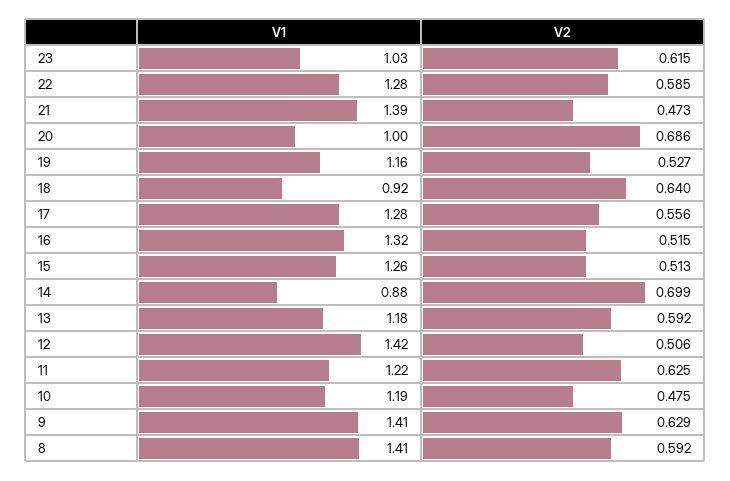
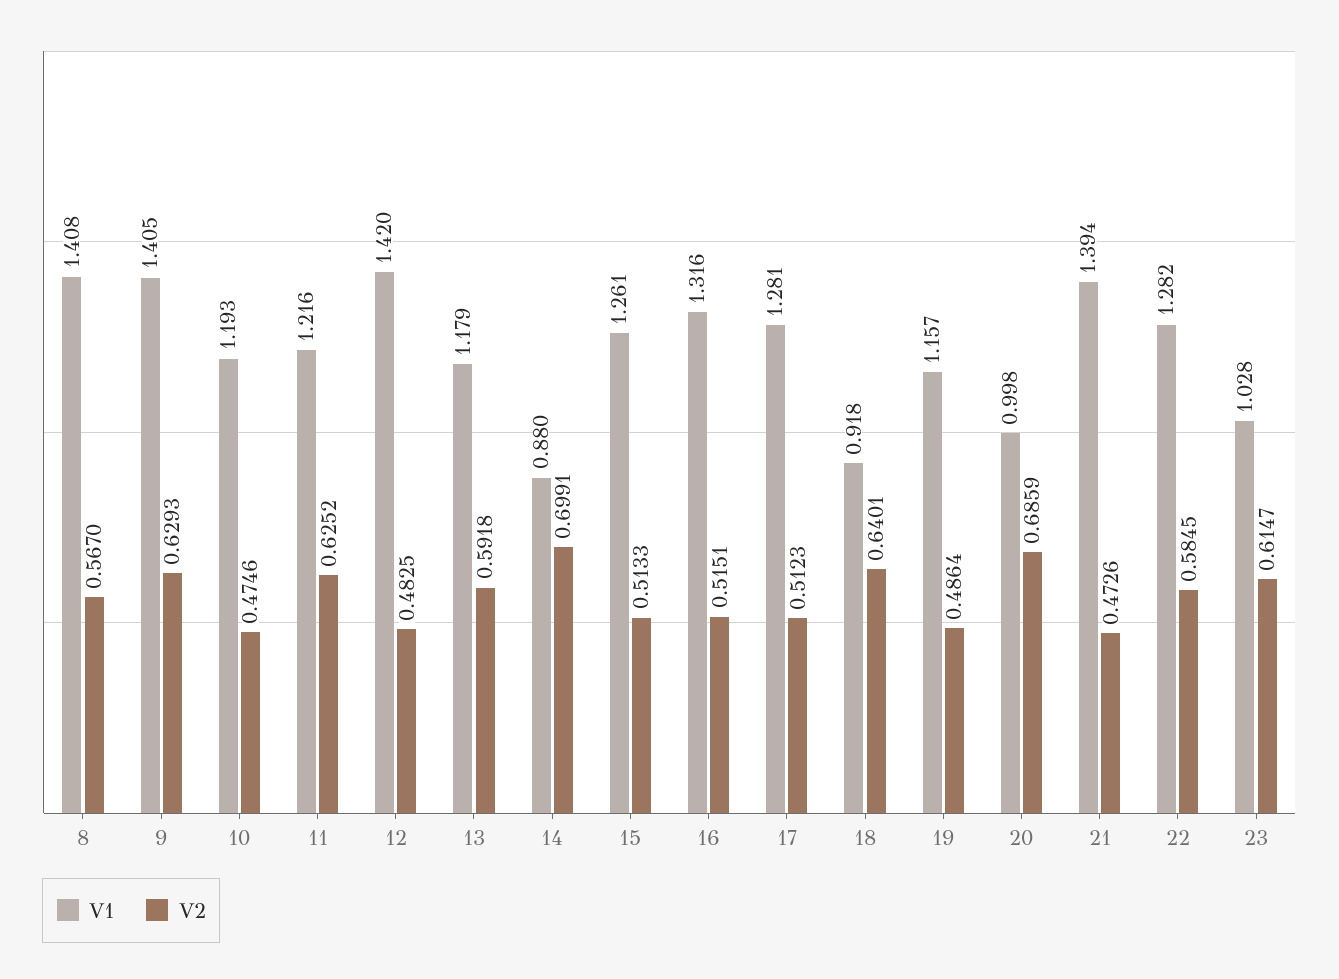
V2, 19: 0.527 -> 0.4864
V2, 17: 0.556 -> 0.5123
V2, 12: 0.506 -> 0.4825
V2, 8: 0.592 -> 0.567

